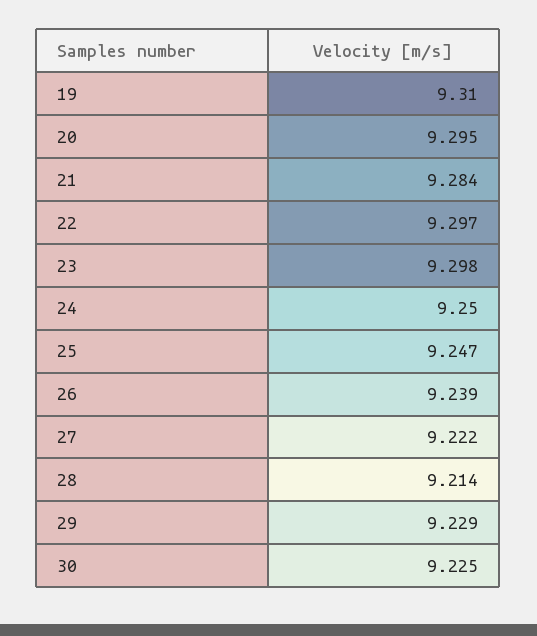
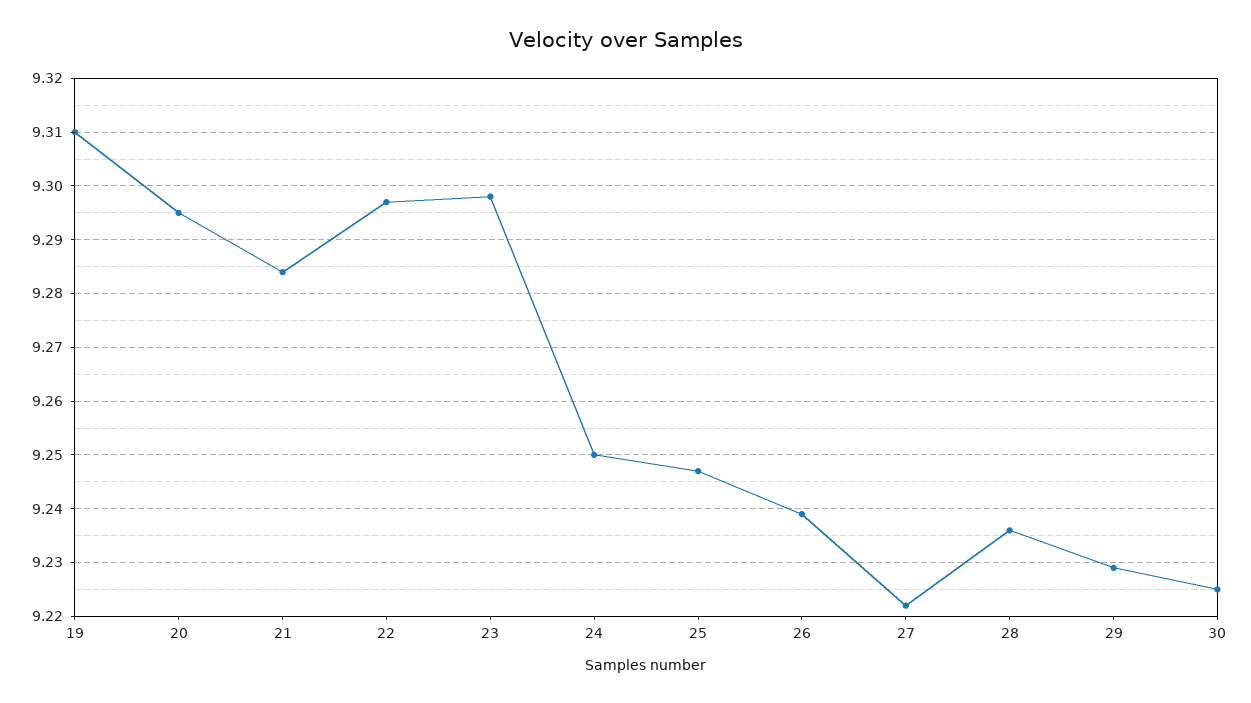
28: 9.214 -> 9.235

